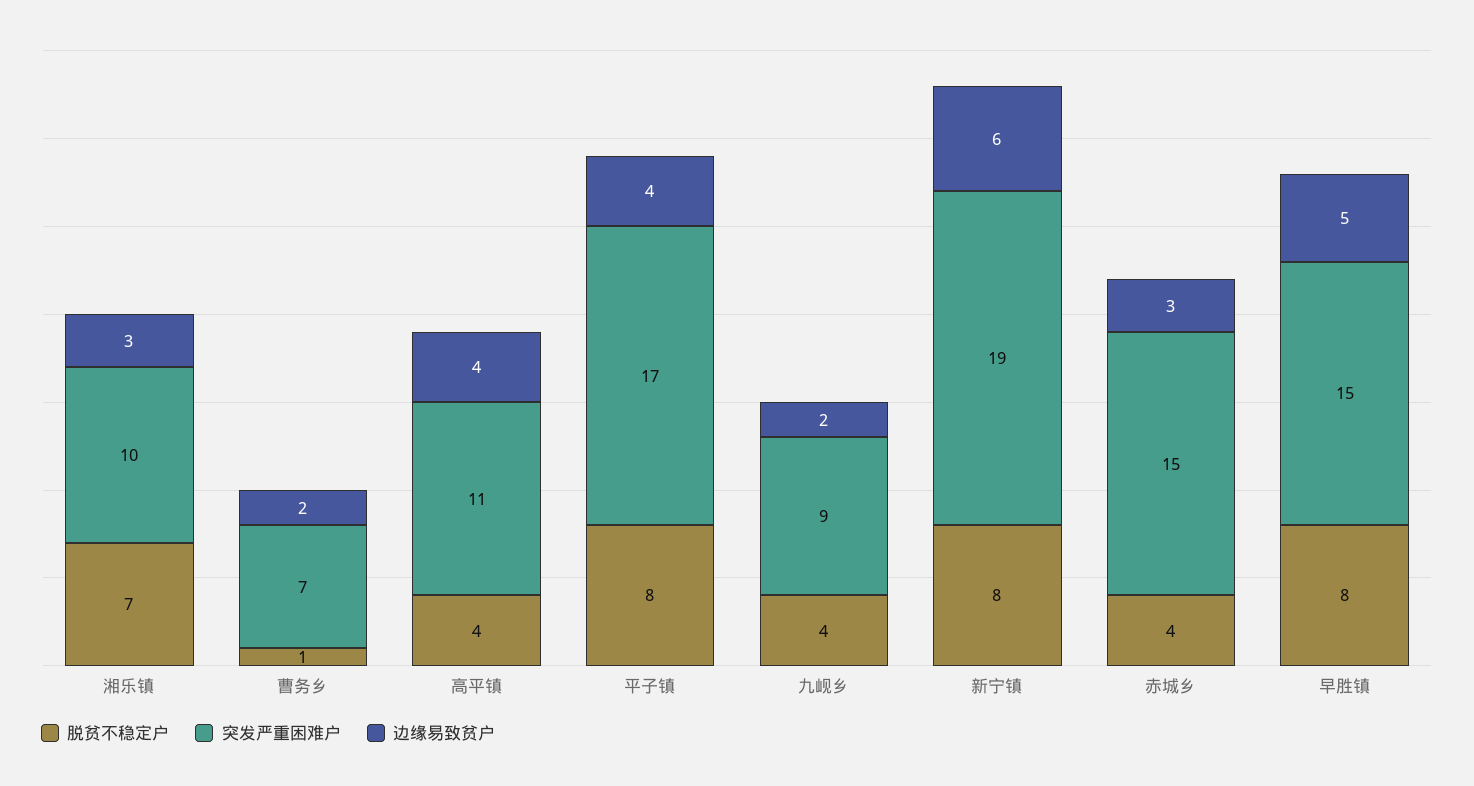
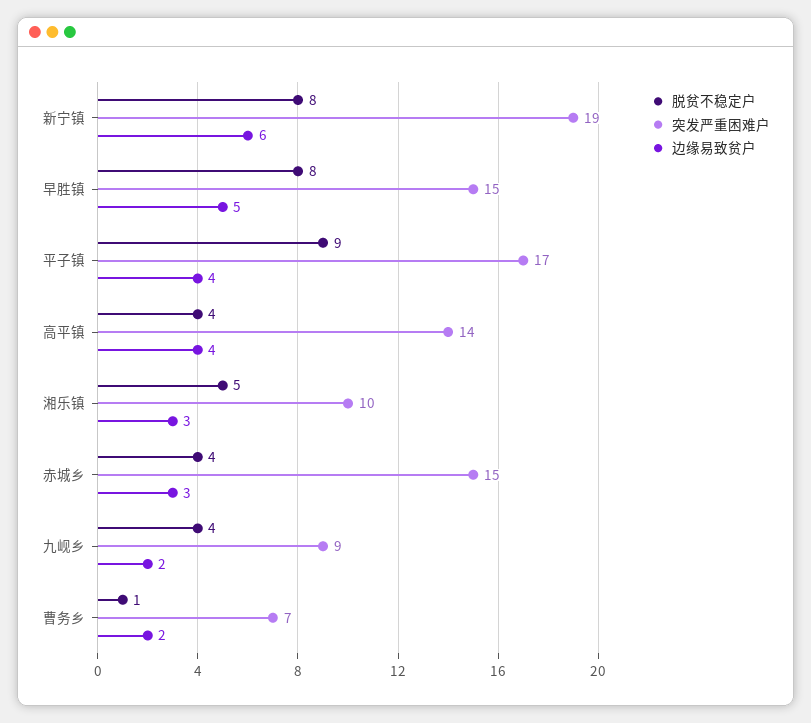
脱贫不稳定户, 湘乐镇: 7 -> 5
突发严重困难户, 高平镇: 11 -> 14
脱贫不稳定户, 平子镇: 8 -> 9

